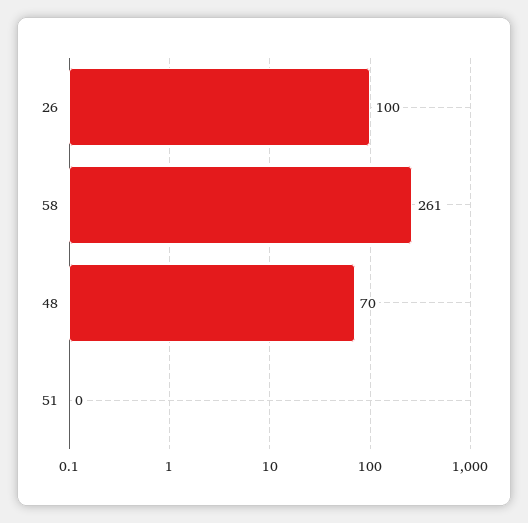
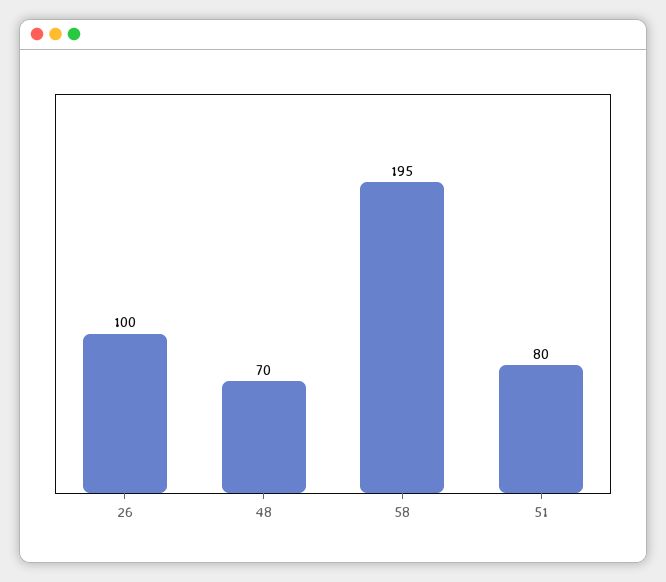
58: 261 -> 195
51: 0 -> 80

